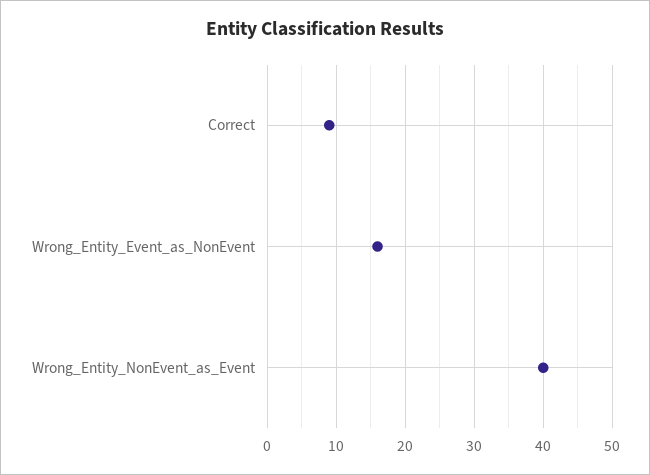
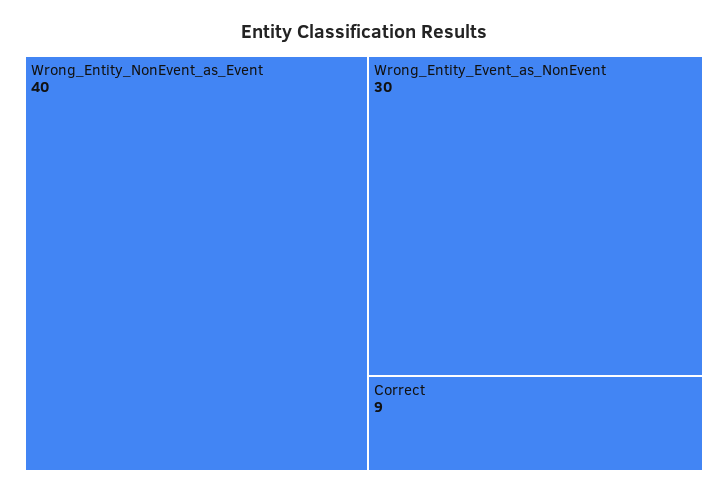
Wrong_Entity_Event_as_NonEvent: 16 -> 30

